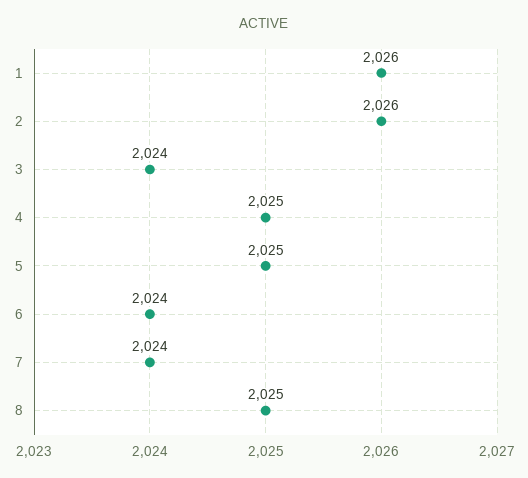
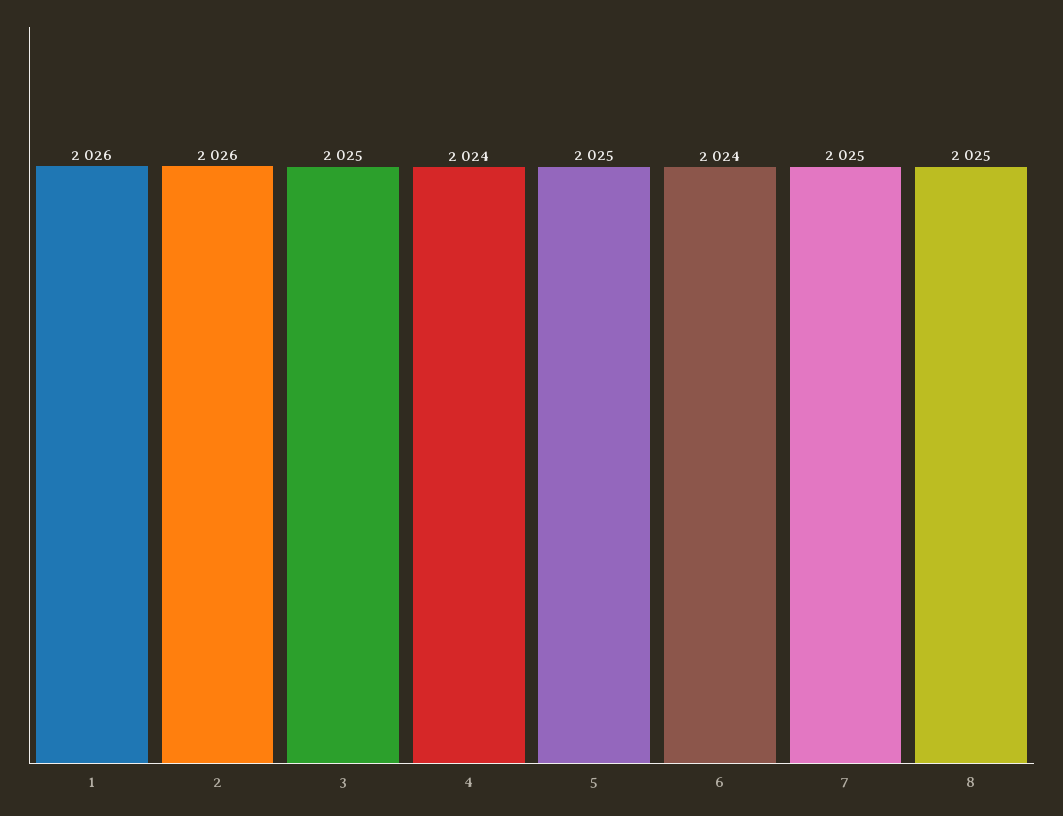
3: 2024 -> 2025
4: 2025 -> 2024
7: 2024 -> 2025

